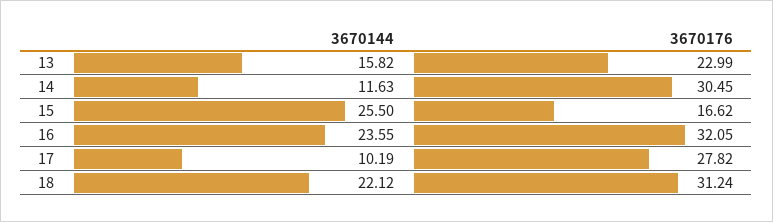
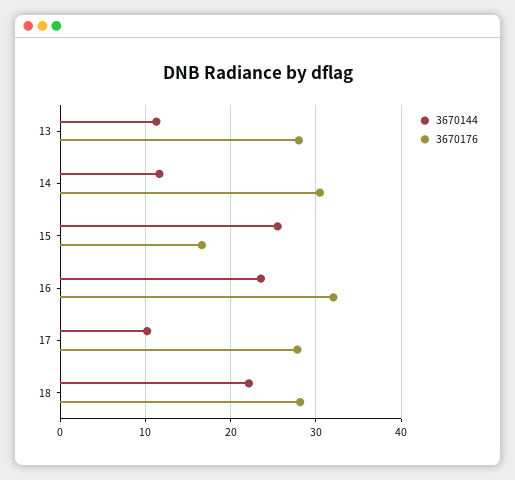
3670144, 13: 15.82 -> 11
3670176, 13: 22.99 -> 28
3670176, 18: 31.24 -> 28

